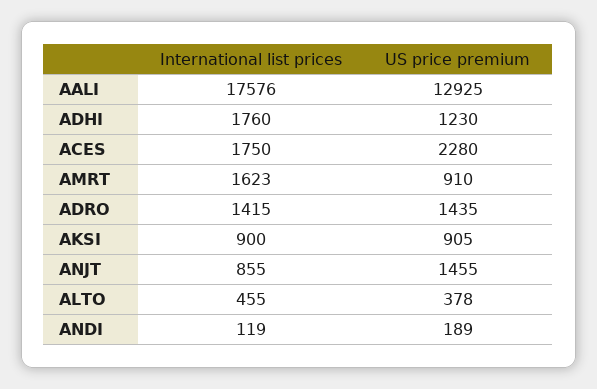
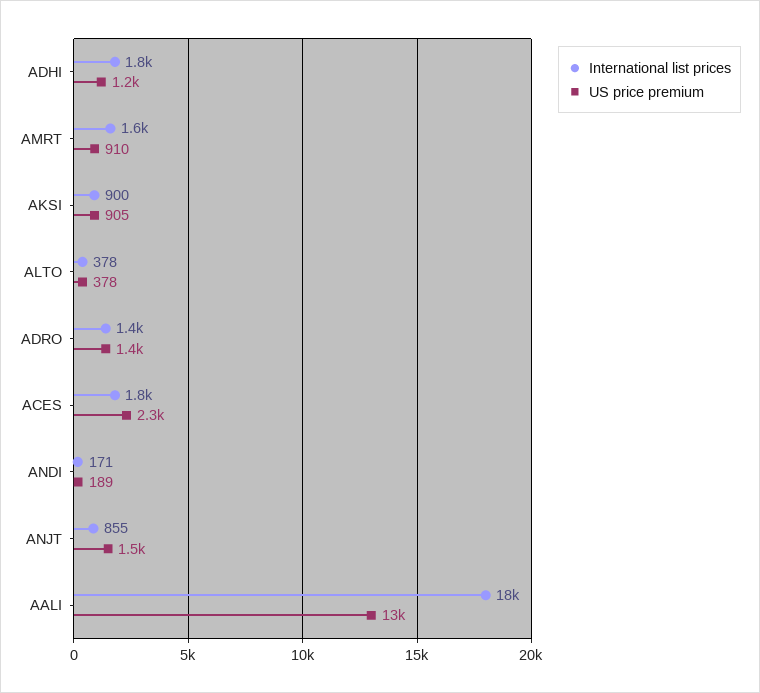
International list prices, ALTO: 455 -> 378
International list prices, ANDI: 119 -> 171

